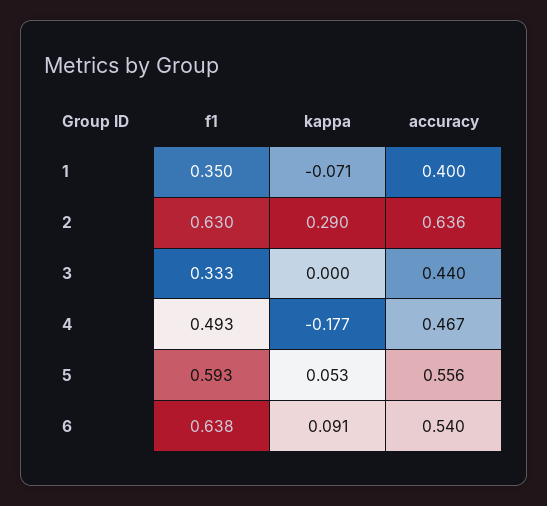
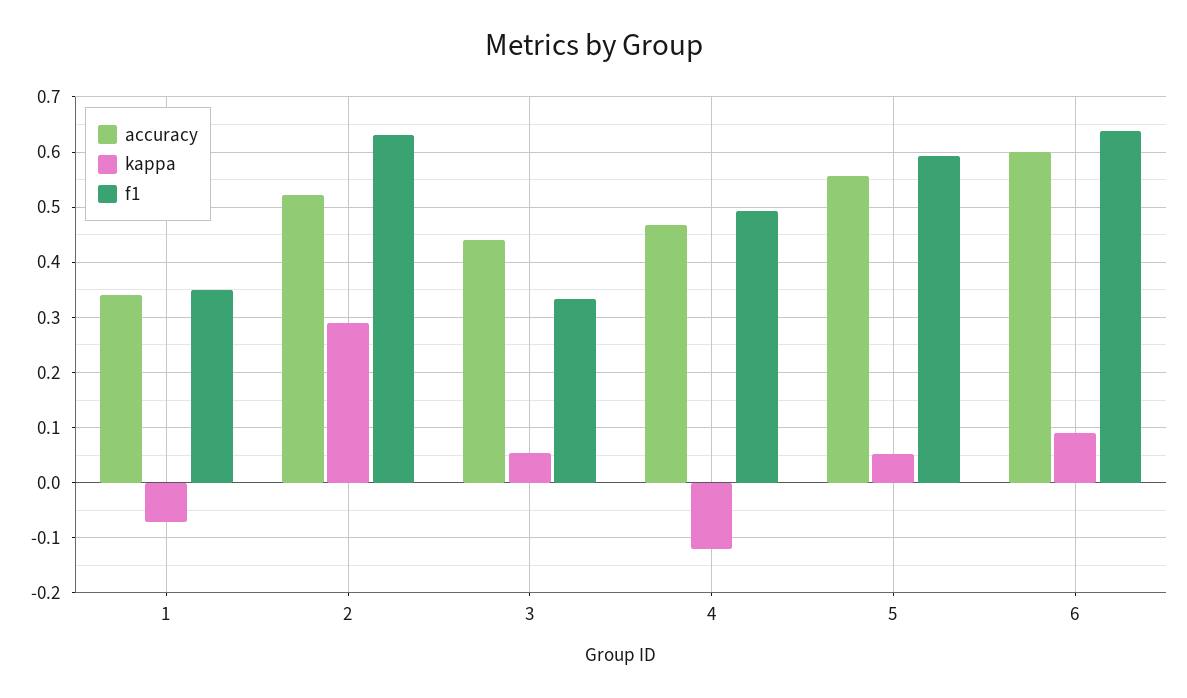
accuracy, 1: 0.4 -> 0.34
accuracy, 2: 0.636 -> 0.52
kappa, 3: 0 -> 0.06
kappa, 4: -0.177 -> -0.12
accuracy, 6: 0.54 -> 0.6

